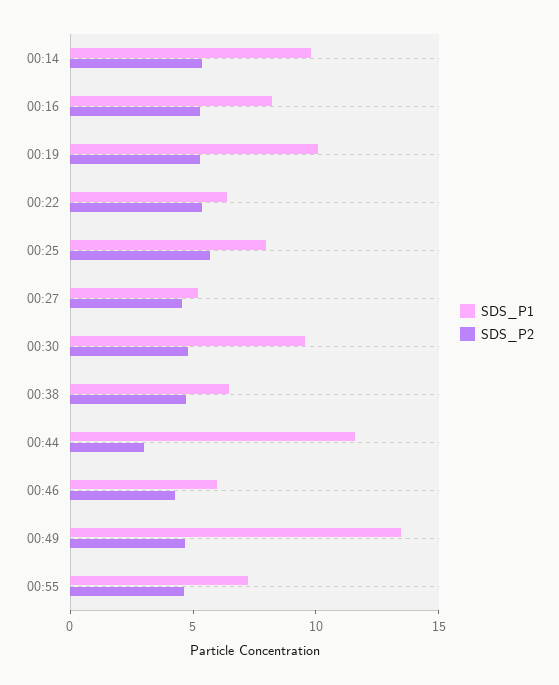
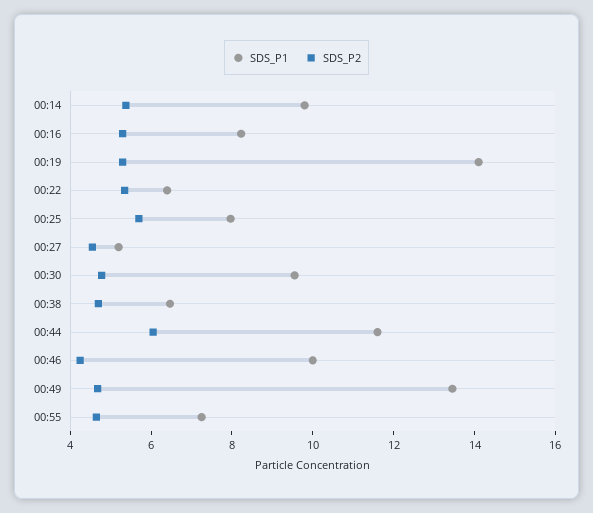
SDS_P1, 00:19: 10 -> 14
SDS_P2, 00:44: 3 -> 6
SDS_P1, 00:46: 6 -> 10

